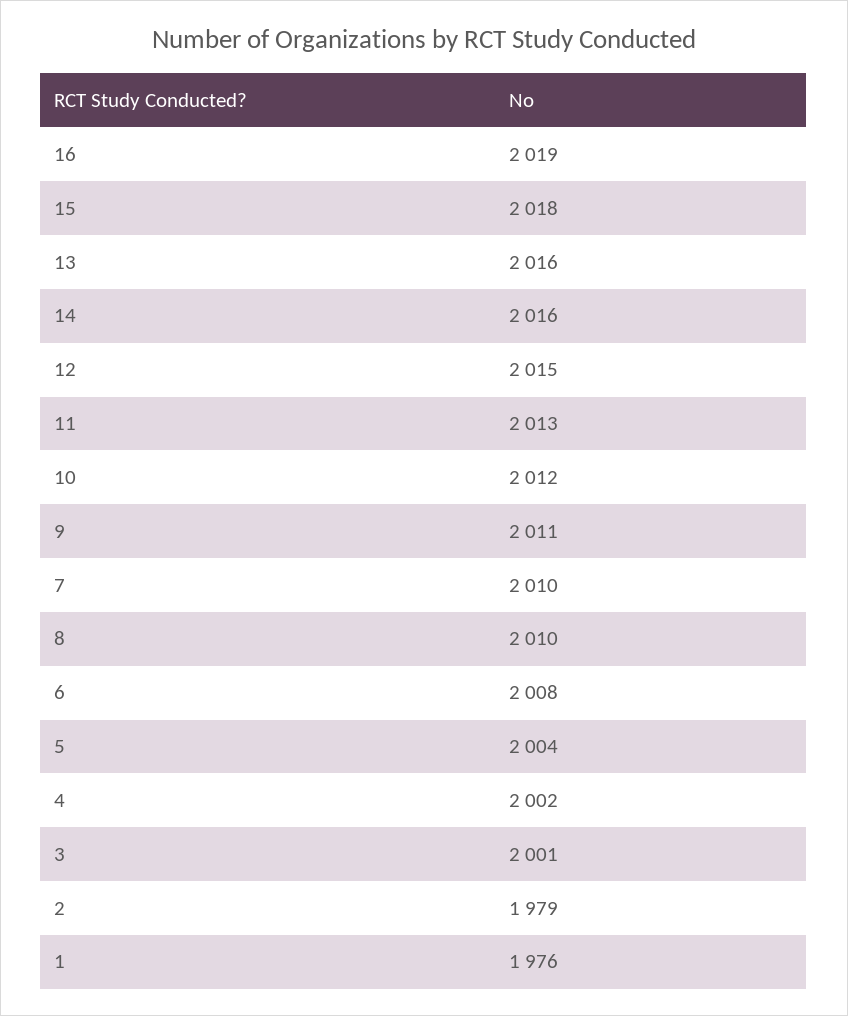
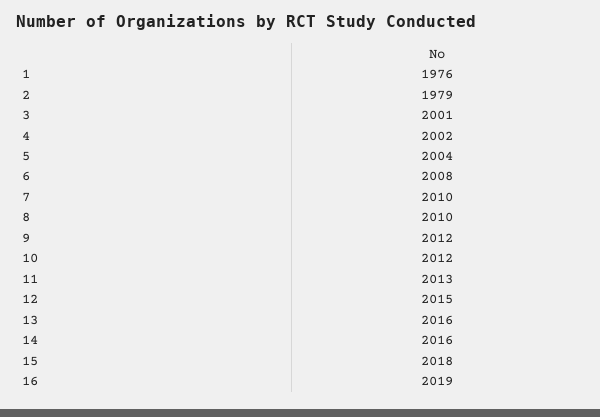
9: 2011 -> 2012

